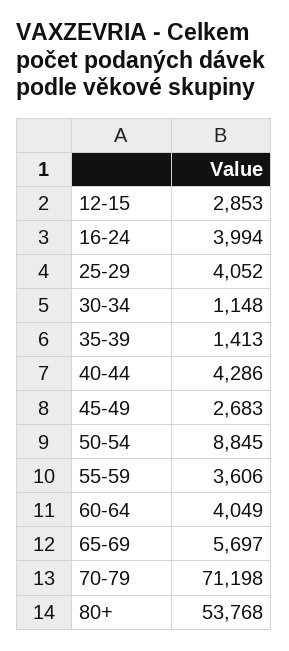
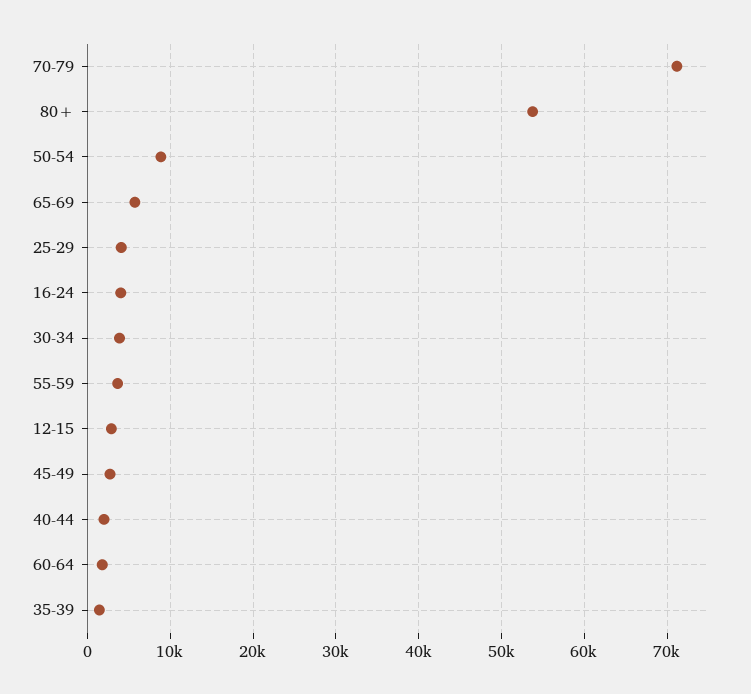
30-34: 1148 -> 4000
40-44: 4286 -> 2000
60-64: 4049 -> 2000

